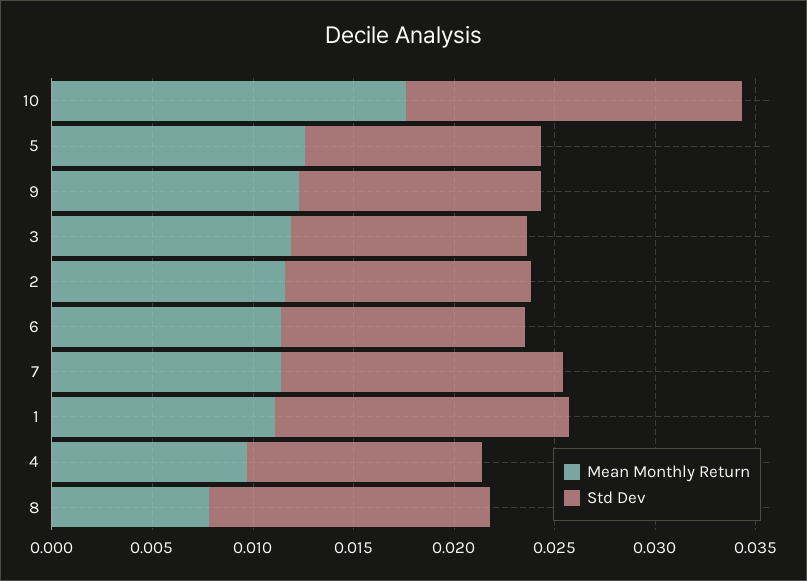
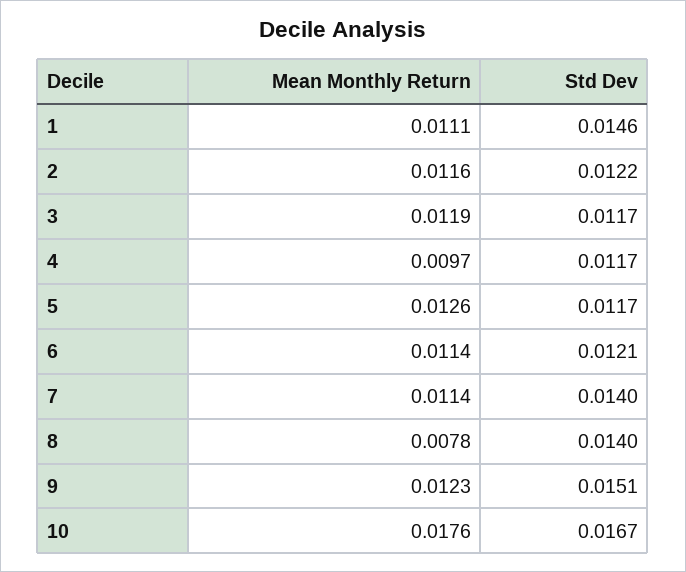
Std Dev, 9: 0.012 -> 0.0151

